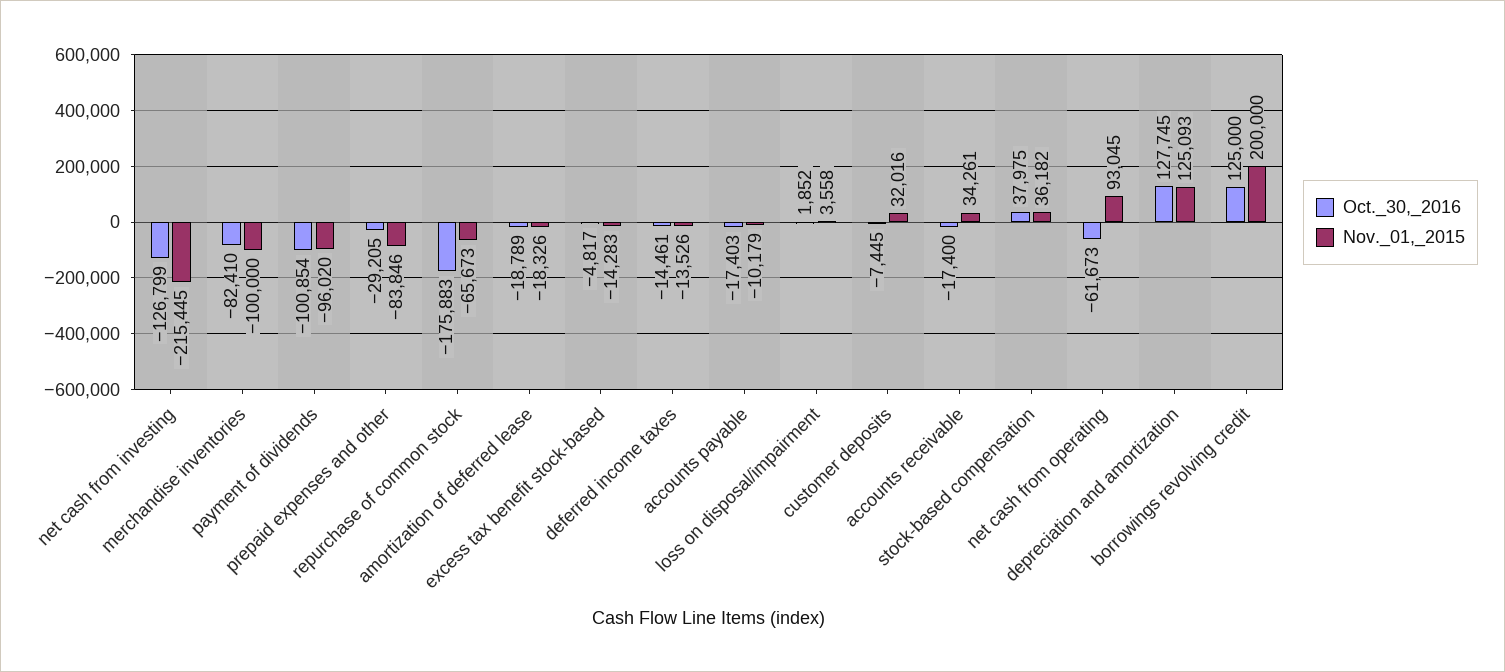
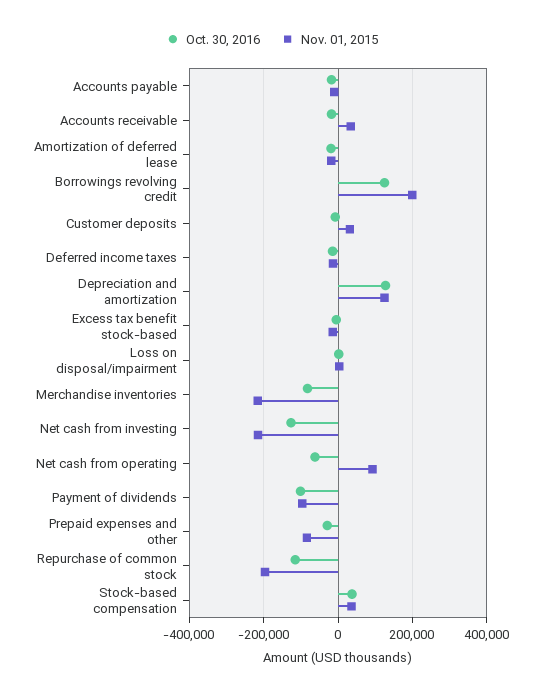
Nov._01,_2015, merchandise inventories: -100000 -> -220000
Oct._30,_2016, repurchase of common stock: -175883 -> -120000
Nov._01,_2015, repurchase of common stock: -65673 -> -200000

